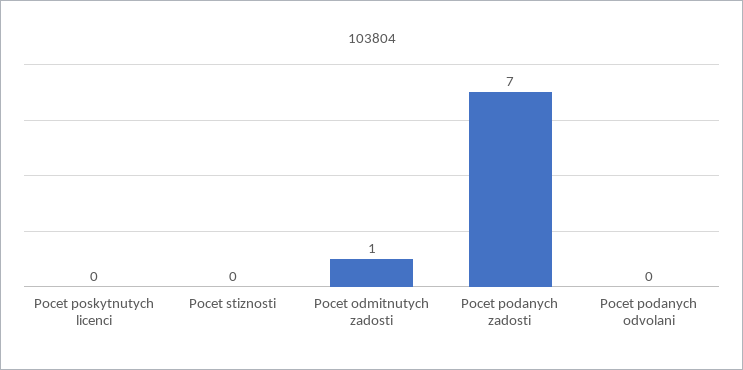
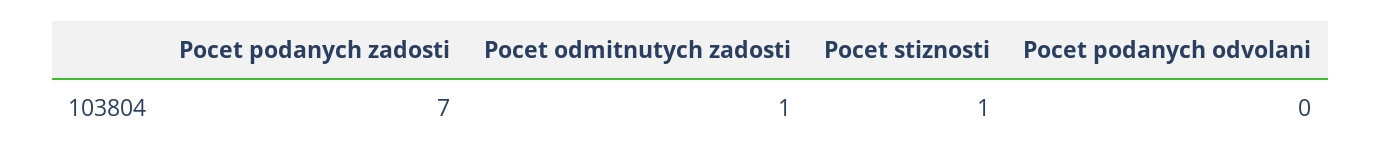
Pocet poskytnutych licenci: 0 -> none
Pocet stiznosti: 0 -> 1

